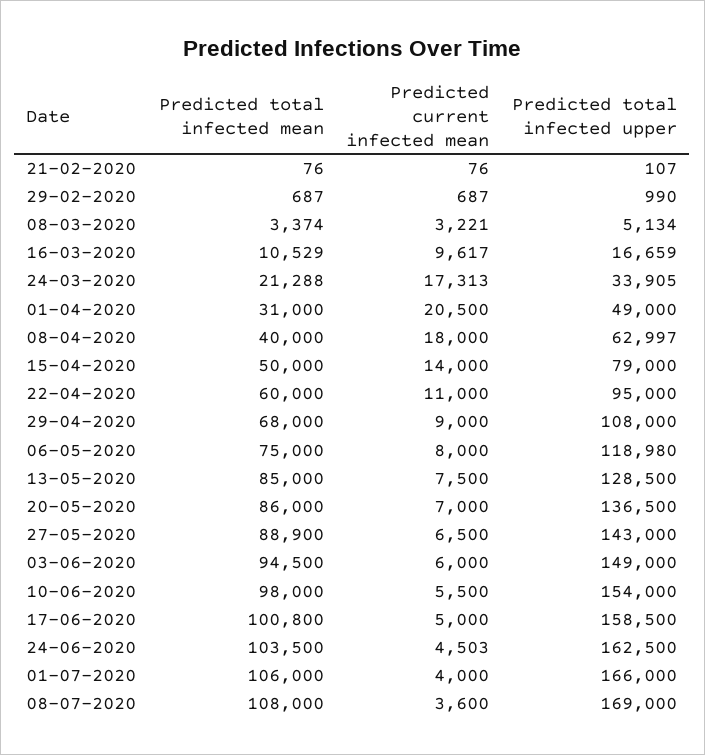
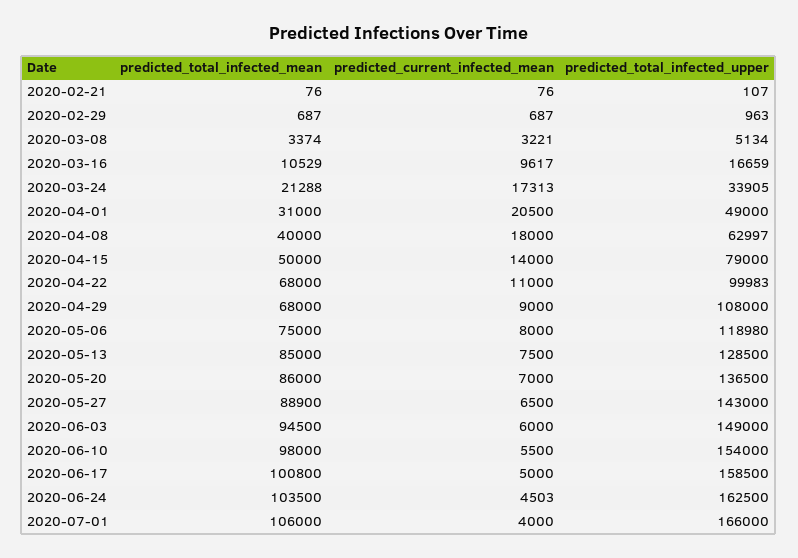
Predicted total infected upper, 29-02-2020: 990 -> 963
Predicted total infected mean, 22-04-2020: 60000 -> 68000
Predicted total infected upper, 22-04-2020: 95000 -> 99983
Predicted total infected mean, 08-07-2020: 108000 -> none
Predicted current infected mean, 08-07-2020: 3600 -> none
Predicted total infected upper, 08-07-2020: 169000 -> none

